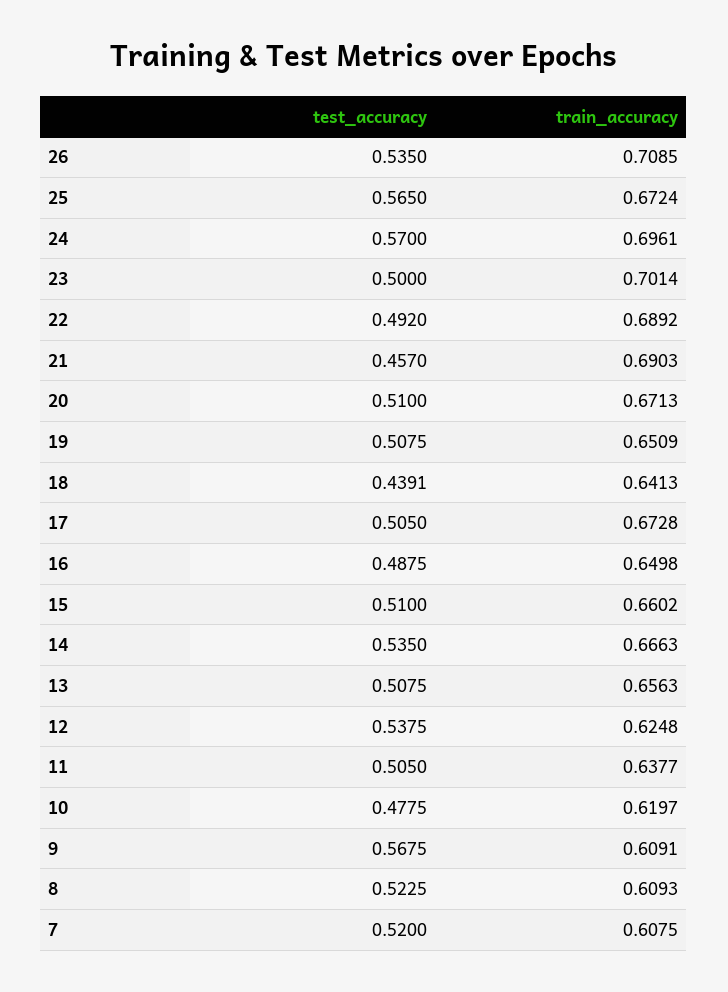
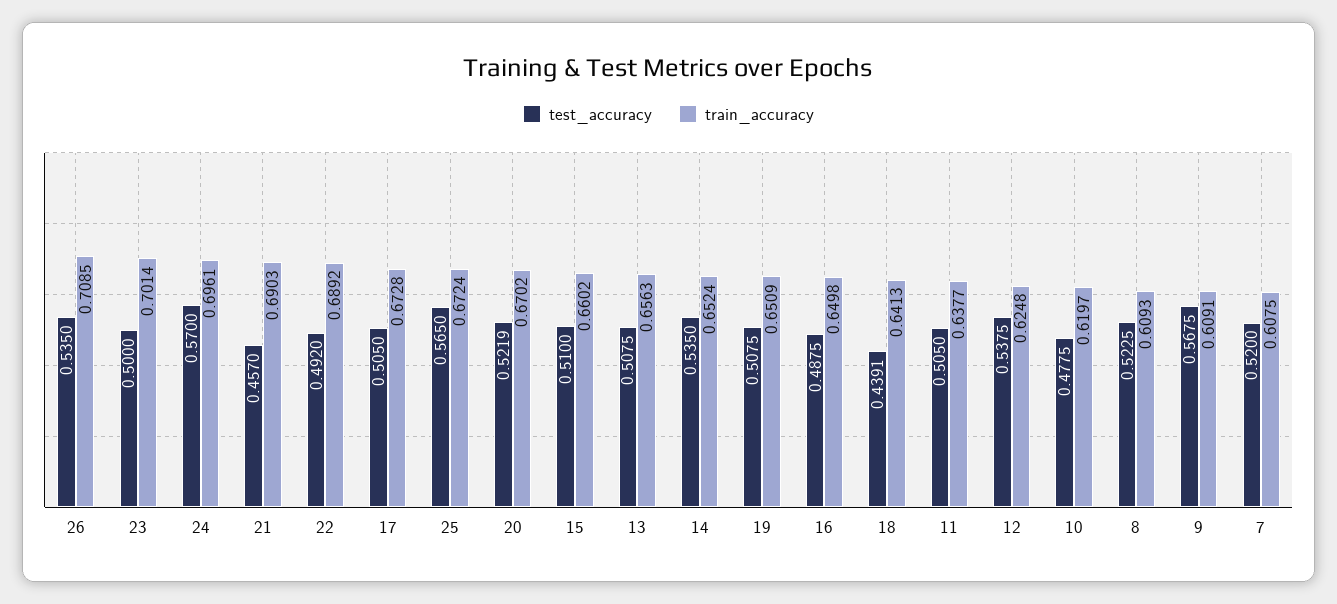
test_accuracy, 20: 0.51 -> 0.5219
train_accuracy, 20: 0.6713 -> 0.6702
train_accuracy, 14: 0.6663 -> 0.6524

